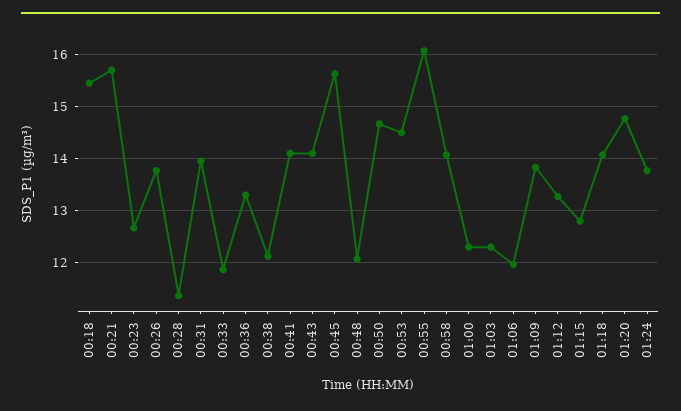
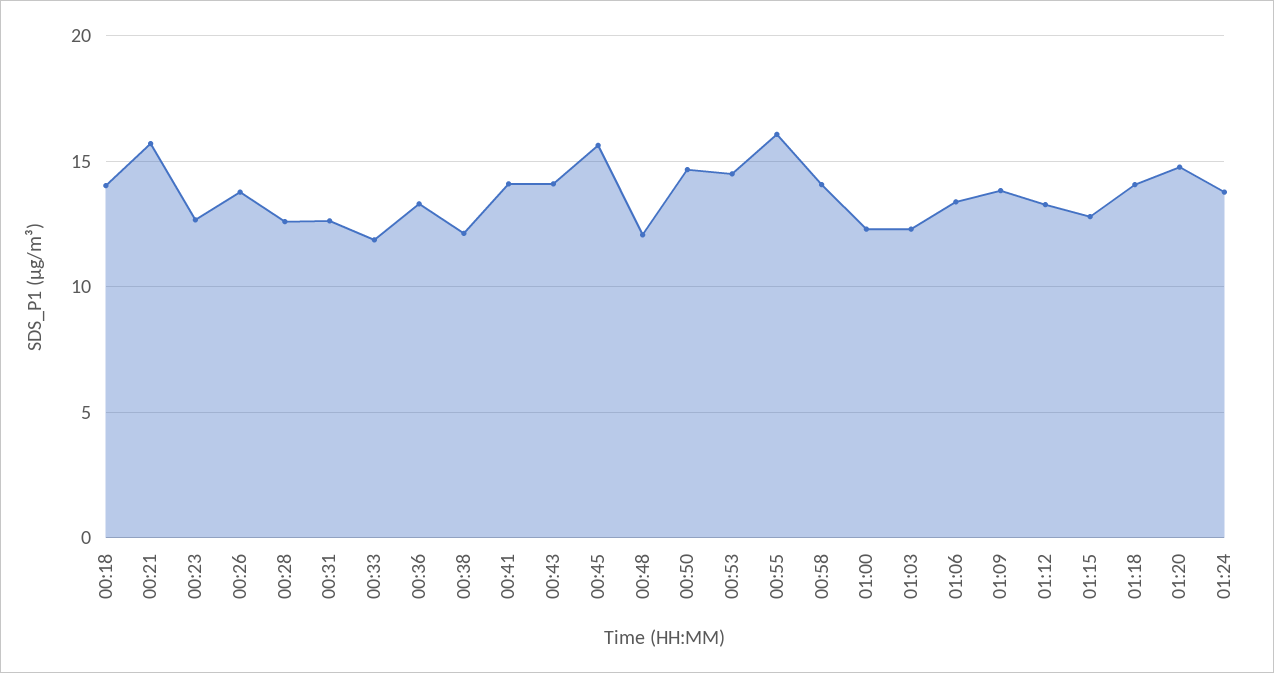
00:18: 15.4 -> 14
00:28: 11.4 -> 12.5
00:31: 14 -> 12.5
01:06: 12 -> 13.5

